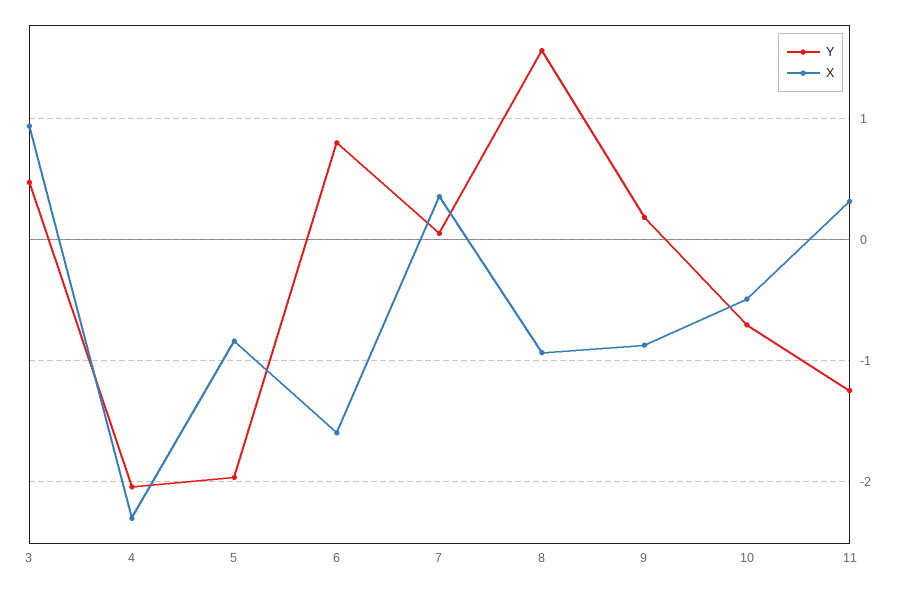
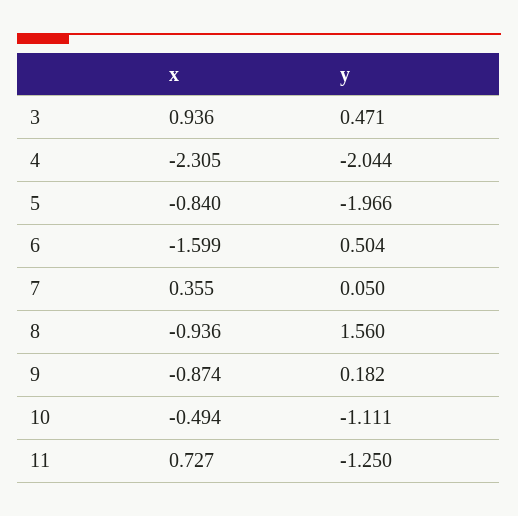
Y, 6: 0.8 -> 0.504
Y, 10: -0.7 -> -1.111
X, 11: 0.3 -> 0.727

